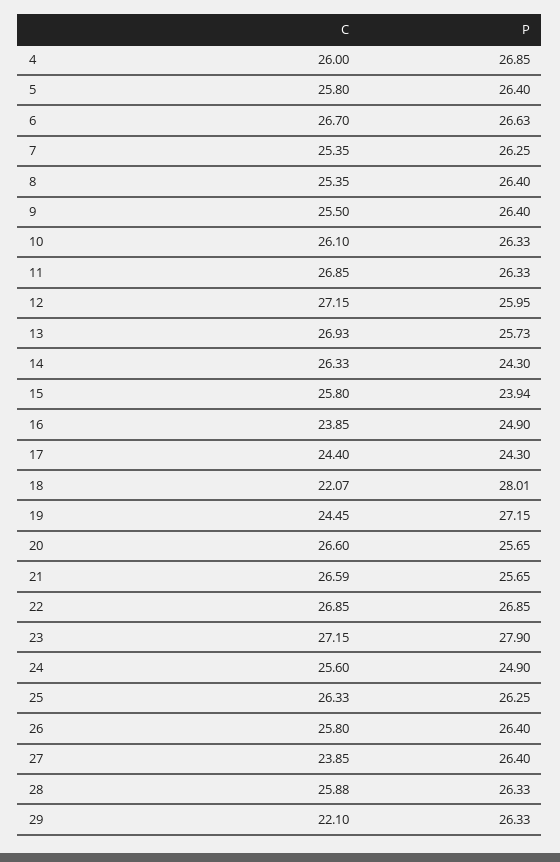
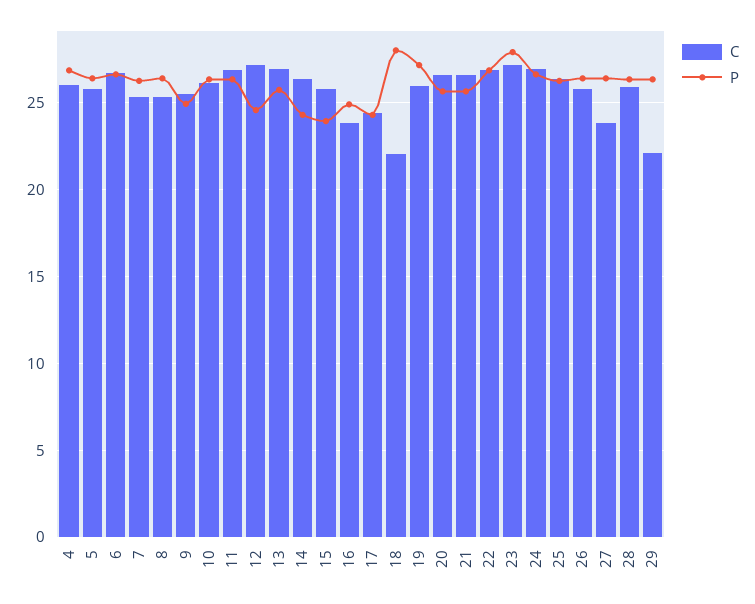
P, 9: 26.4 -> 25
P, 12: 25.95 -> 24.5
C, 19: 24.45 -> 26
C, 24: 25.6 -> 27
P, 24: 24.9 -> 26.5

